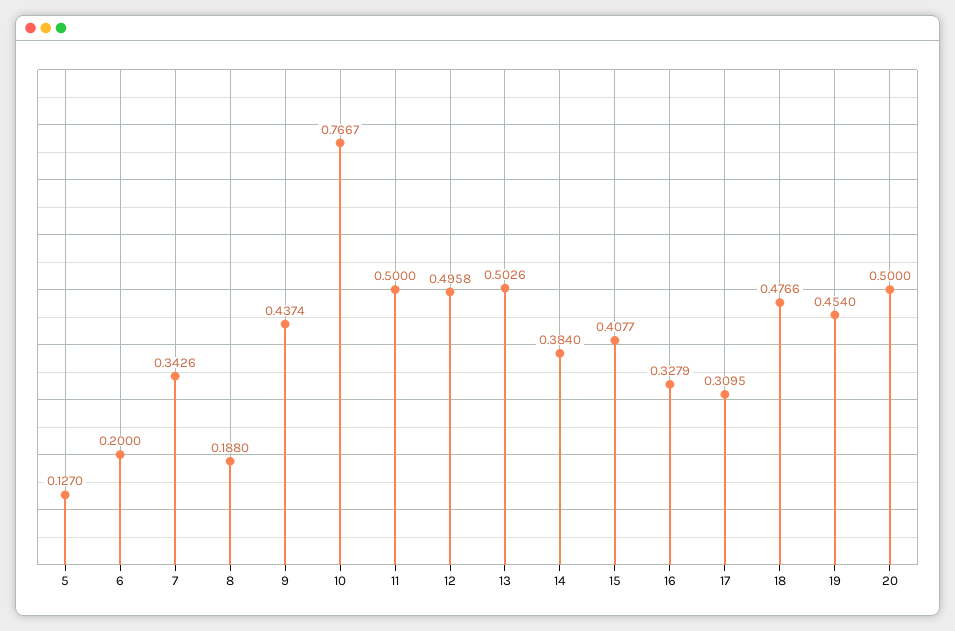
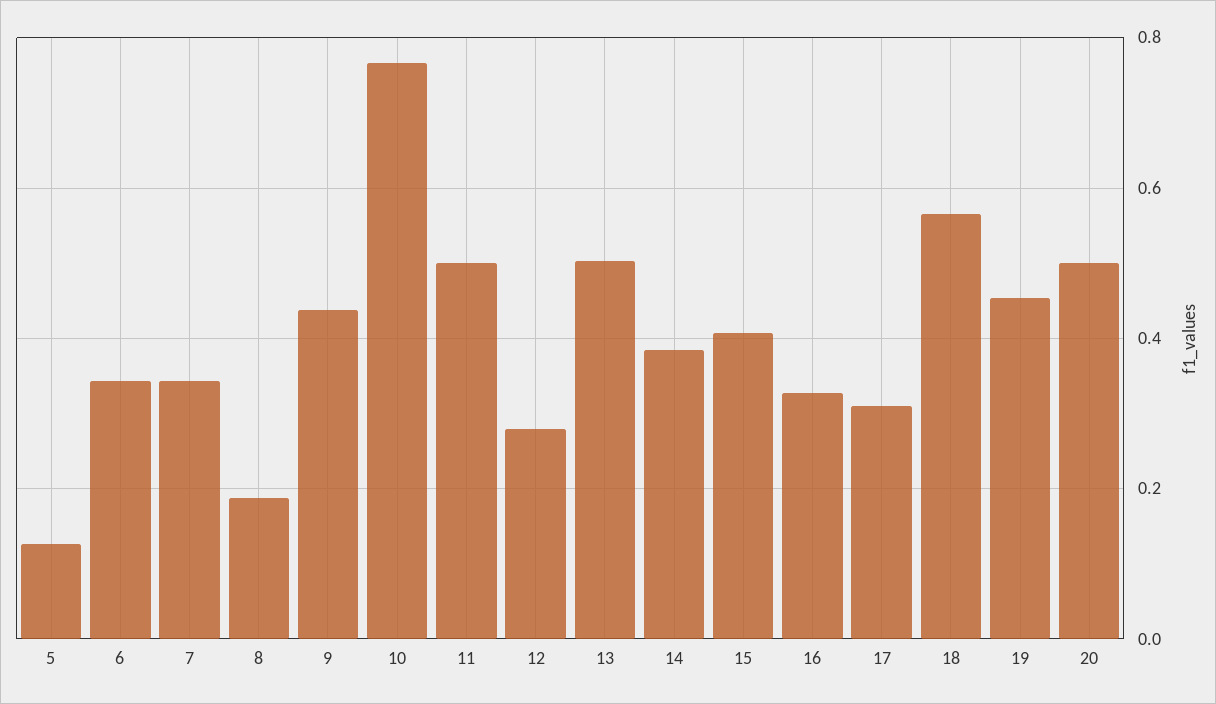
6: 0.2 -> 0.34
12: 0.4958 -> 0.28
18: 0.4766 -> 0.56

